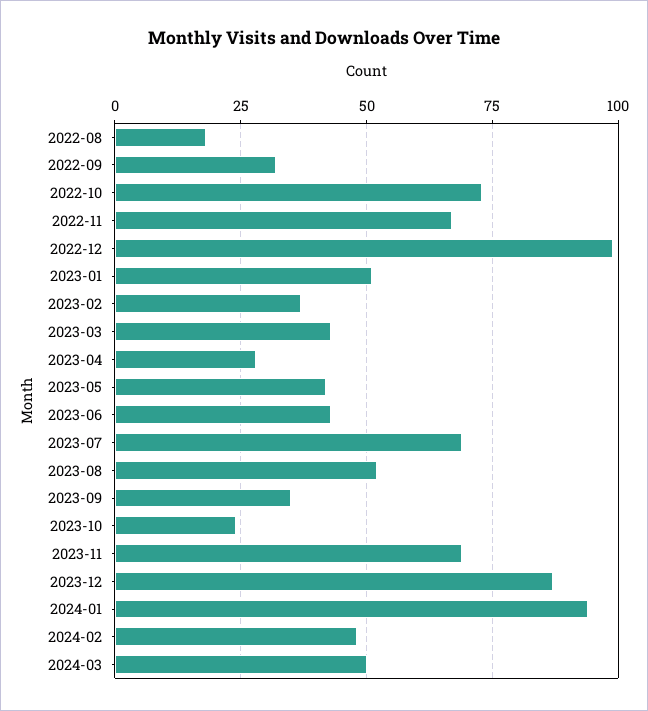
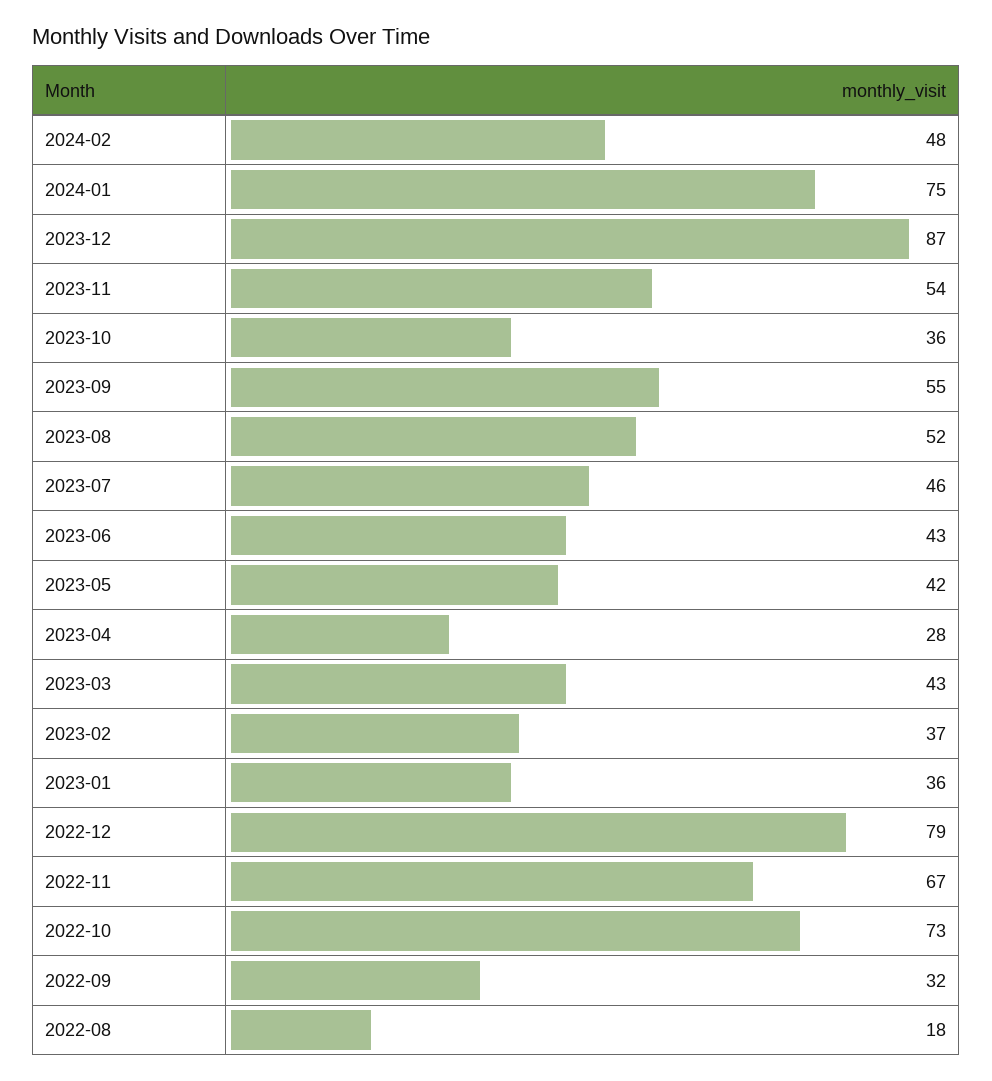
2022-12: 100 -> 79
2023-01: 50 -> 36
2023-07: 70 -> 46
2023-09: 35 -> 55
2023-10: 25 -> 36
2023-11: 70 -> 54
2024-01: 95 -> 75
2024-03: 50 -> none

